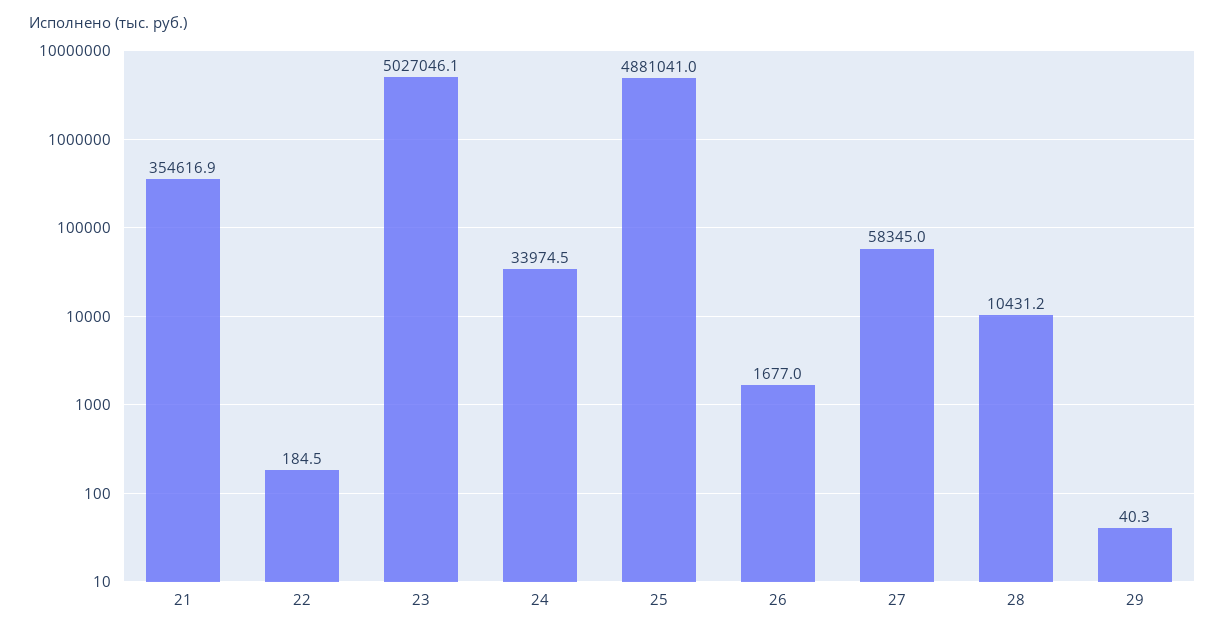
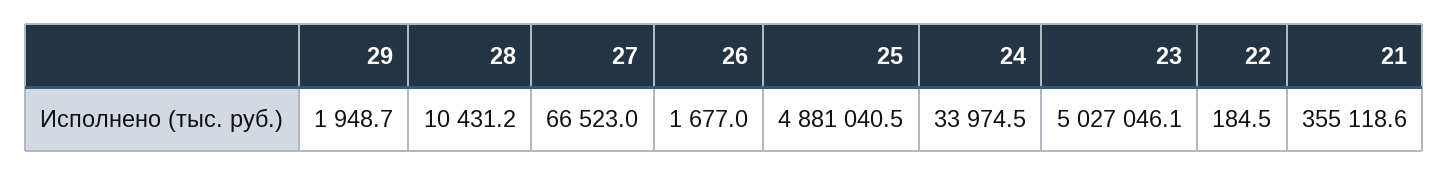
21: 354616.9 -> 355118.6
25: 4881041 -> 4881040.5
27: 58345 -> 66523
29: 40.3 -> 1948.7

